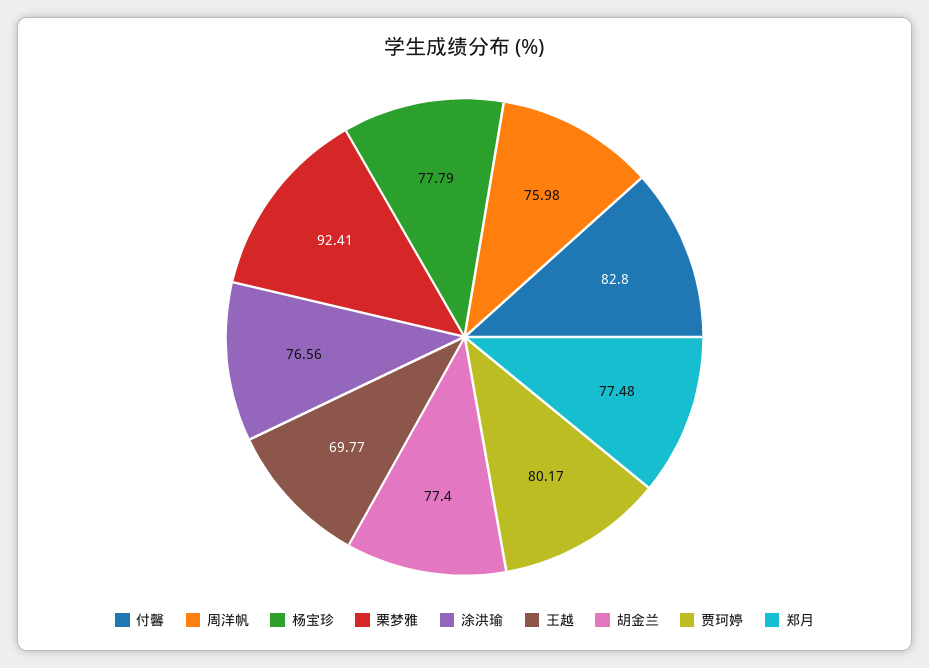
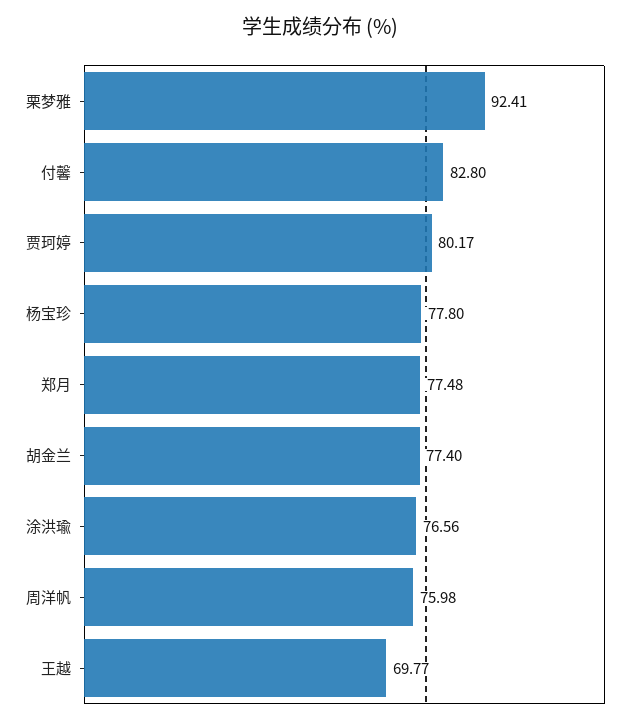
杨宝珍: 77.79 -> 77.8

